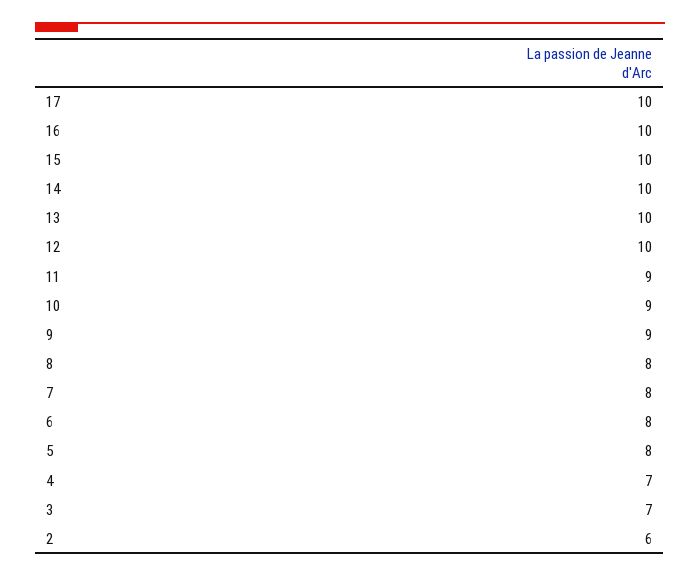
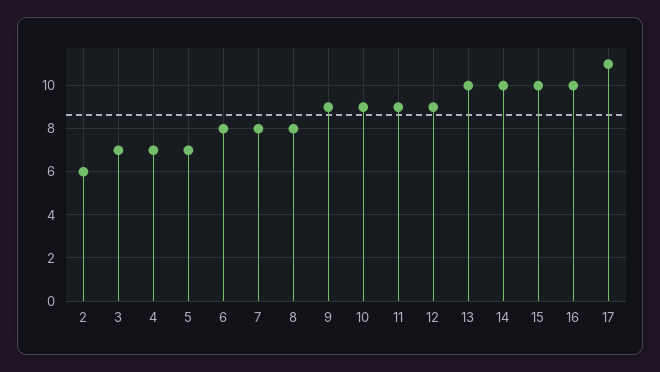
17: 10 -> 11
12: 10 -> 9
5: 8 -> 7

